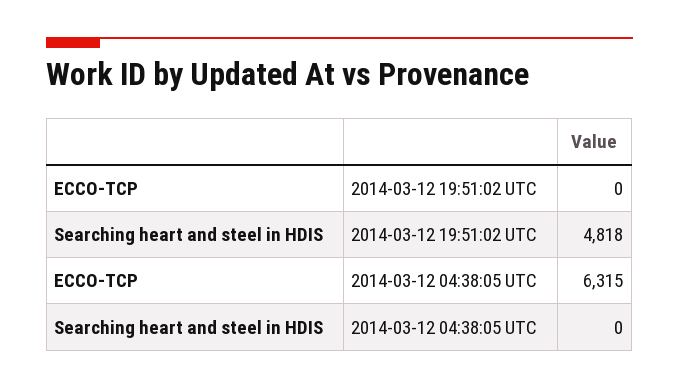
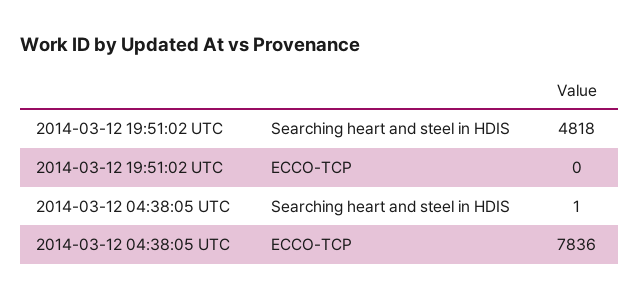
ECCO-TCP, 2014-03-12 04:38:05 UTC: 6315 -> 7836
Searching heart and steel in HDIS, 2014-03-12 04:38:05 UTC: 0 -> 1

